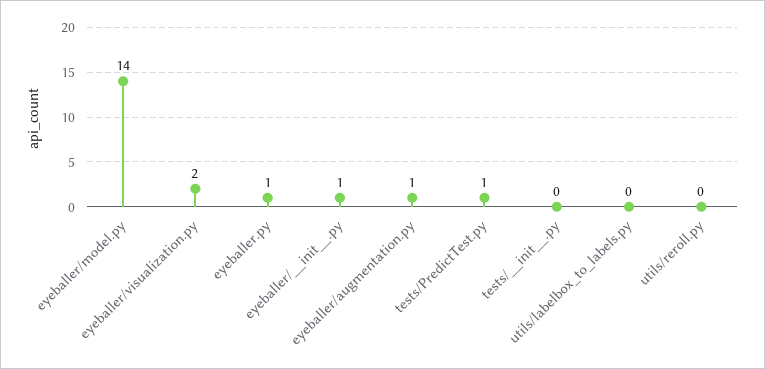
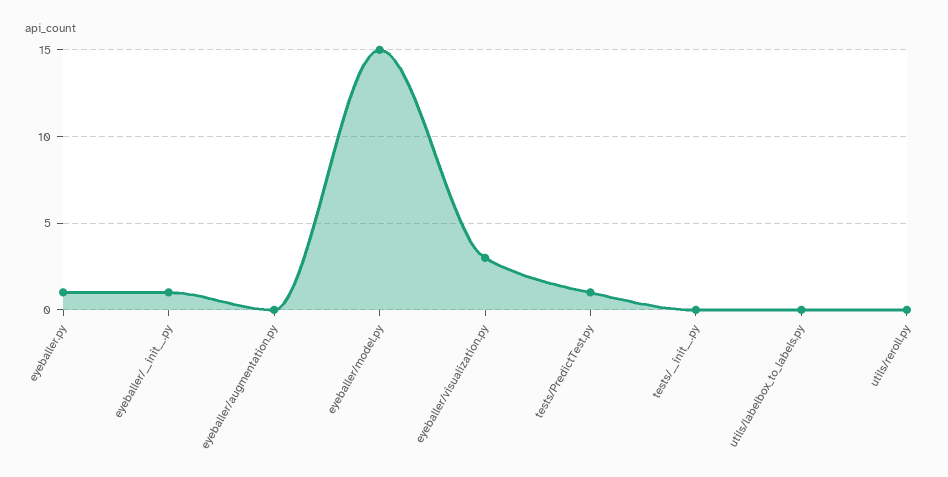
eyeballer/model.py: 14 -> 15
eyeballer/visualization.py: 2 -> 3
eyeballer/augmentation.py: 1 -> 0

